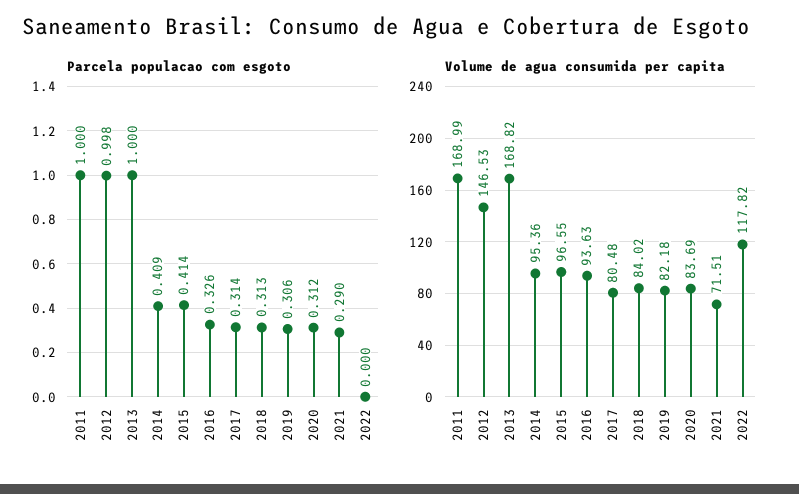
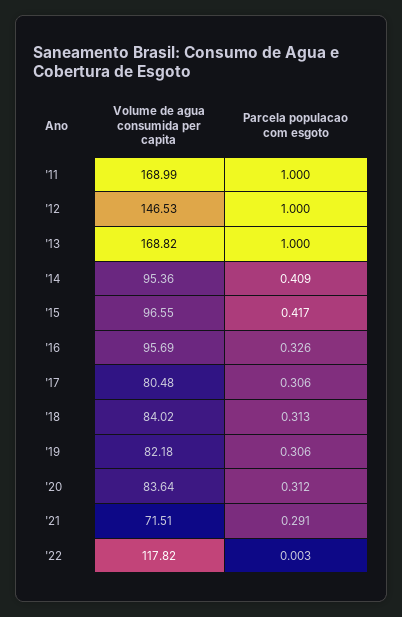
Parcela populacao com esgoto, 2012: 0.998 -> 1
Parcela populacao com esgoto, 2015: 0.414 -> 0.417
Parcela populacao com esgoto, 2017: 0.314 -> 0.306
Parcela populacao com esgoto, 2021: 0.29 -> 0.291
Parcela populacao com esgoto, 2022: 0 -> 0.003
Volume de agua consumida per capita, 2016: 93.63 -> 95.69
Volume de agua consumida per capita, 2020: 83.69 -> 83.64

